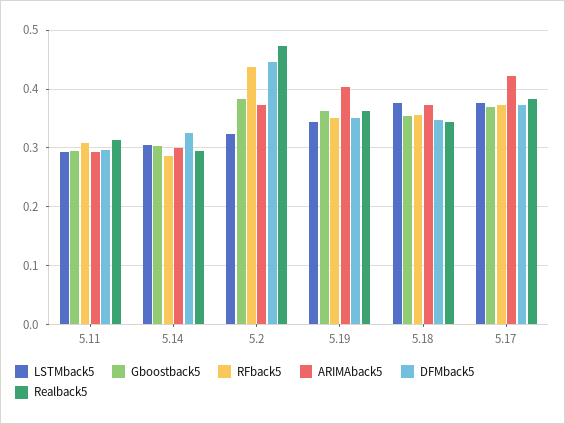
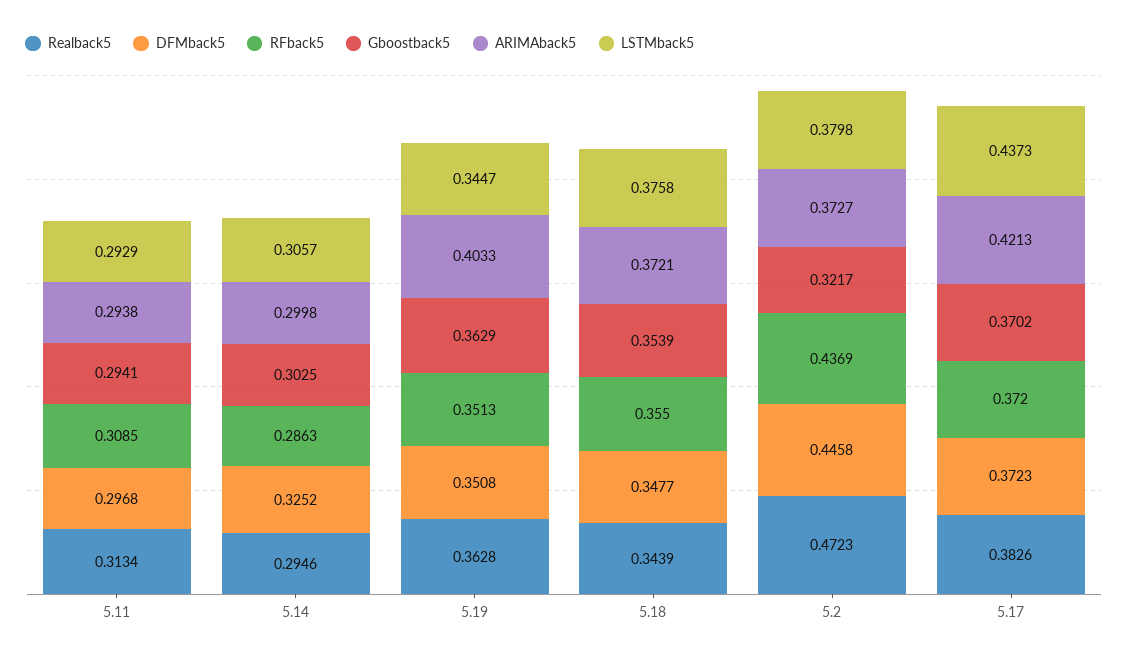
LSTMback5, 5.2: 0.32 -> 0.3798
Gboostback5, 5.2: 0.38 -> 0.3217
LSTMback5, 5.17: 0.38 -> 0.4373

